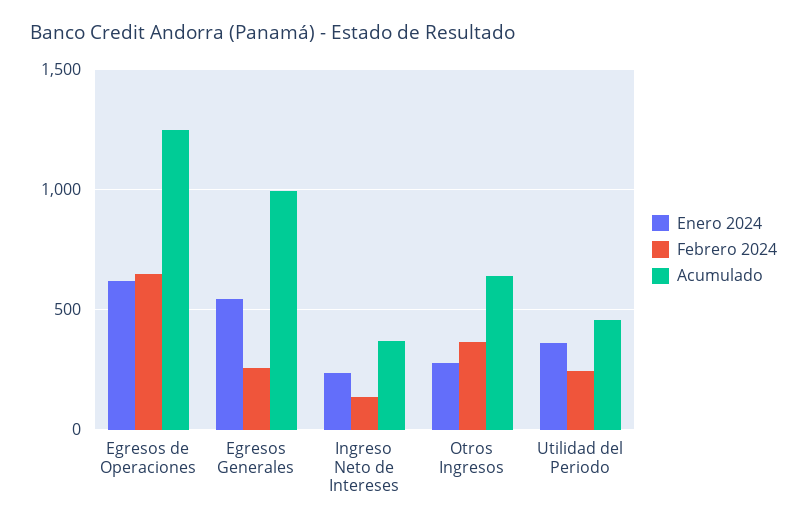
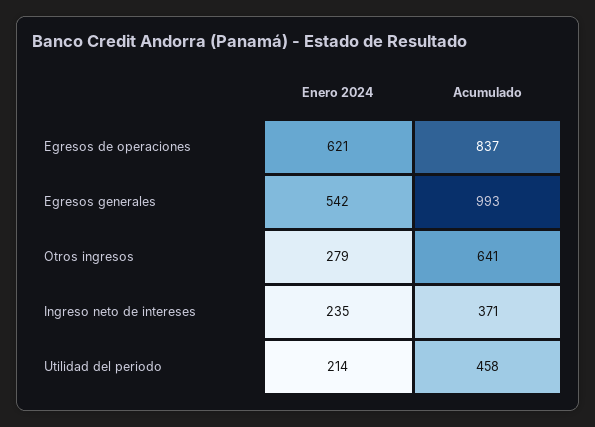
Febrero 2024, Egresos de Operaciones: 650 -> none
Acumulado, Egresos de Operaciones: 1250 -> 837
Febrero 2024, Egresos Generales: 250 -> none
Febrero 2024, Ingreso Neto de Intereses: 150 -> none
Febrero 2024, Otros Ingresos: 350 -> none
Enero 2024, Utilidad del Periodo: 350 -> 214
Febrero 2024, Utilidad del Periodo: 250 -> none

